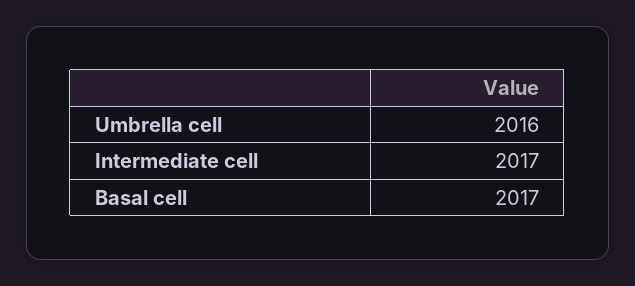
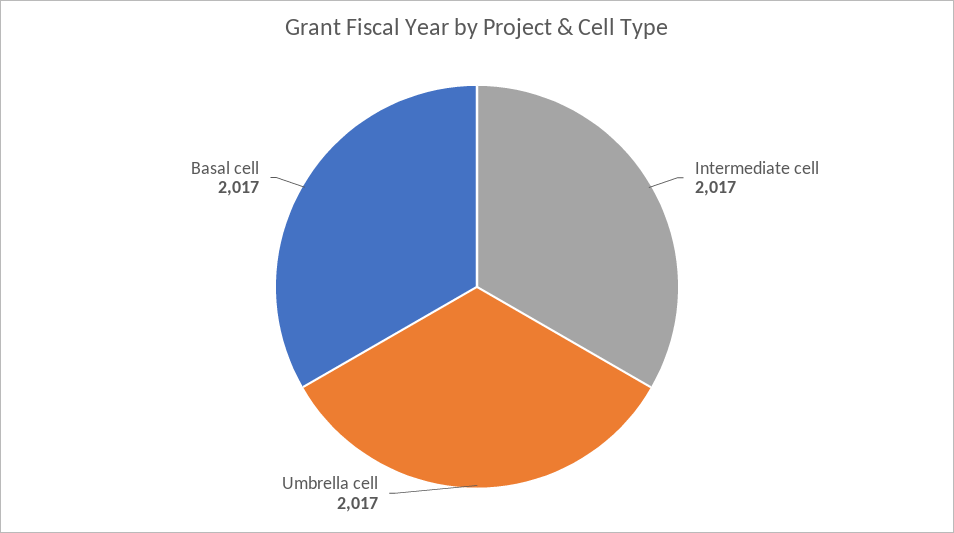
Umbrella cell: 2016 -> 2017

